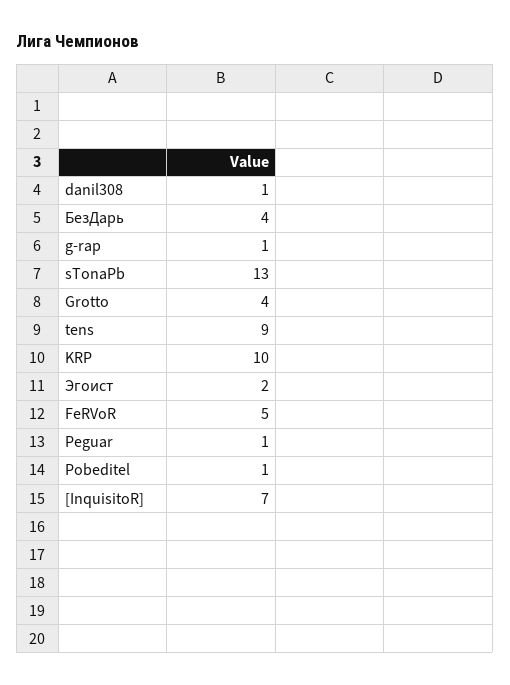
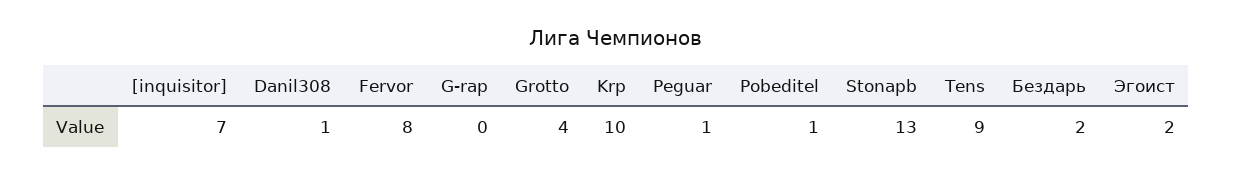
БезДарь: 4 -> 2
g-rap: 1 -> 0
FeRVoR: 5 -> 8

